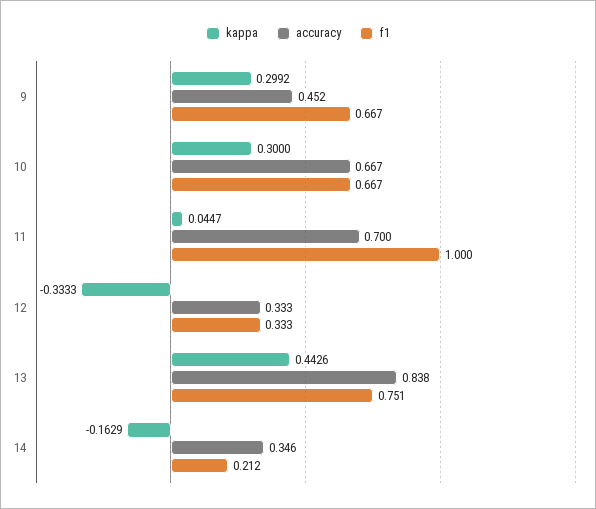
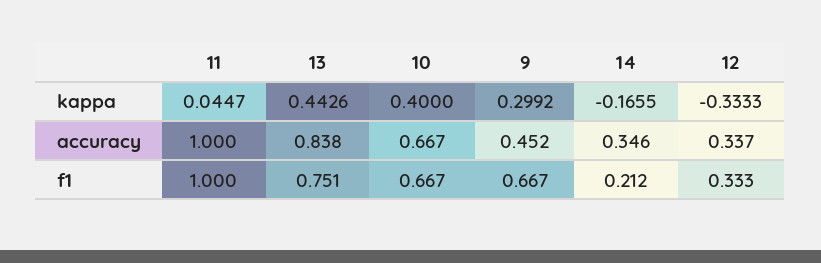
kappa, 10: 0.3 -> 0.4
accuracy, 11: 0.7 -> 1
accuracy, 12: 0.333 -> 0.337
kappa, 14: -0.1629 -> -0.1655

